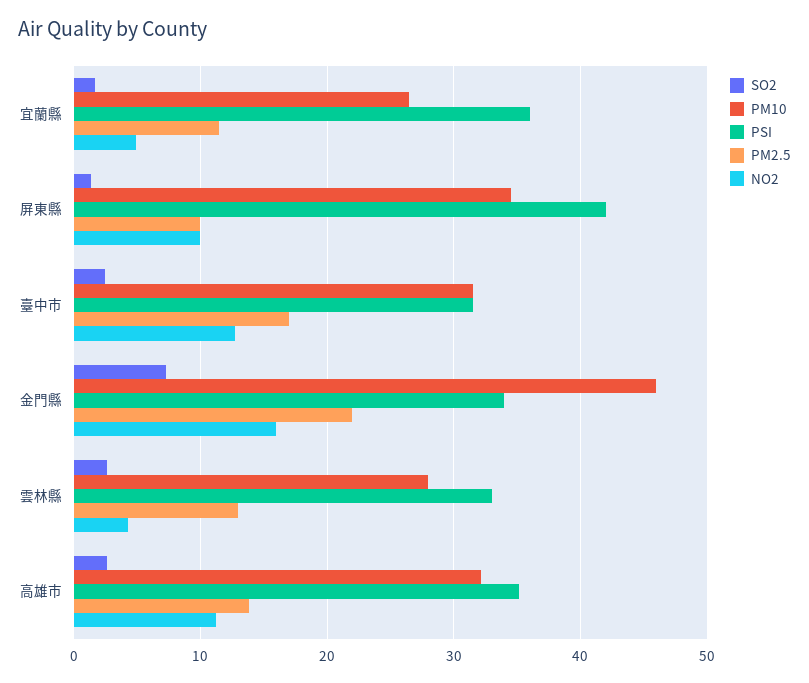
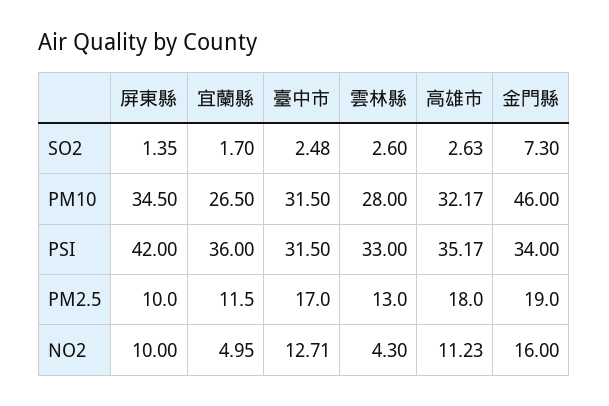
PM2.5, 金門縣: 22 -> 19
PM2.5, 高雄市: 14 -> 18

